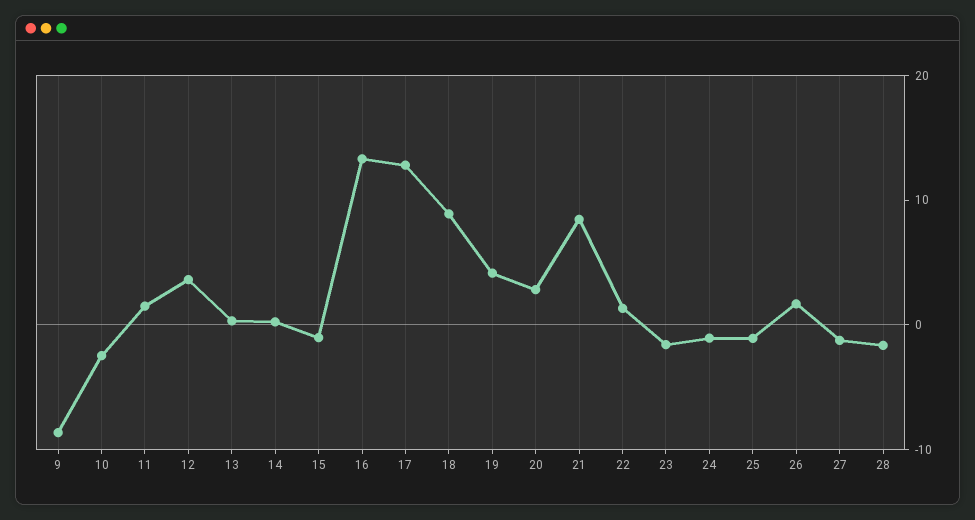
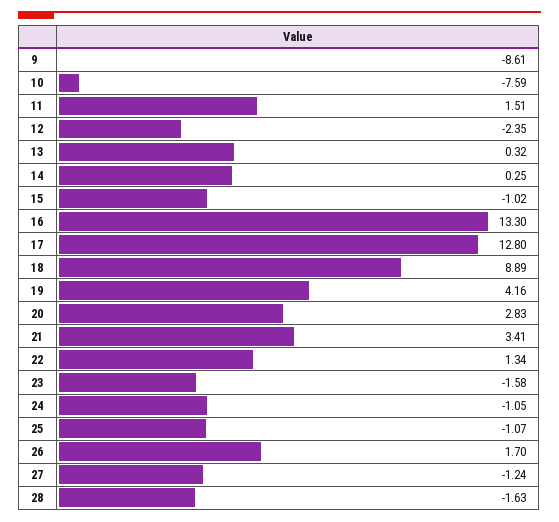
10: -2 -> -7.59
12: 4 -> -2.35
21: 8 -> 3.41

